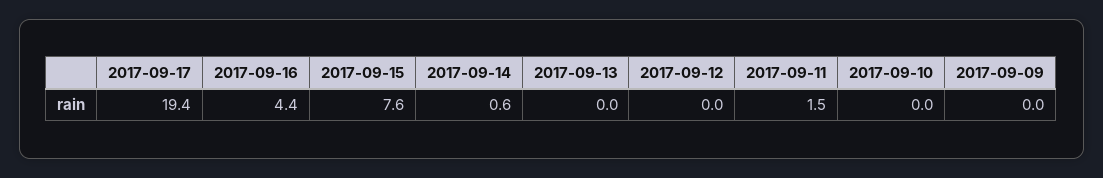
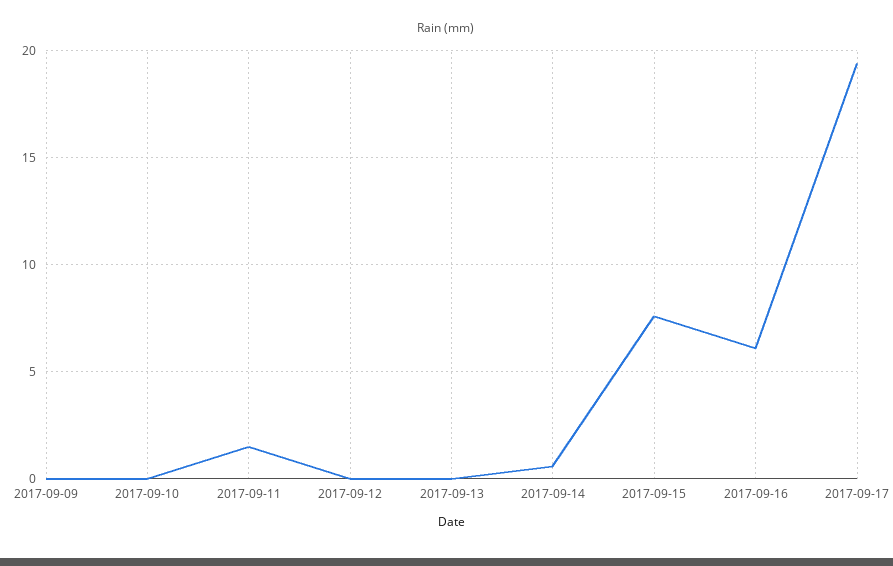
2017-09-16: 4.4 -> 6

